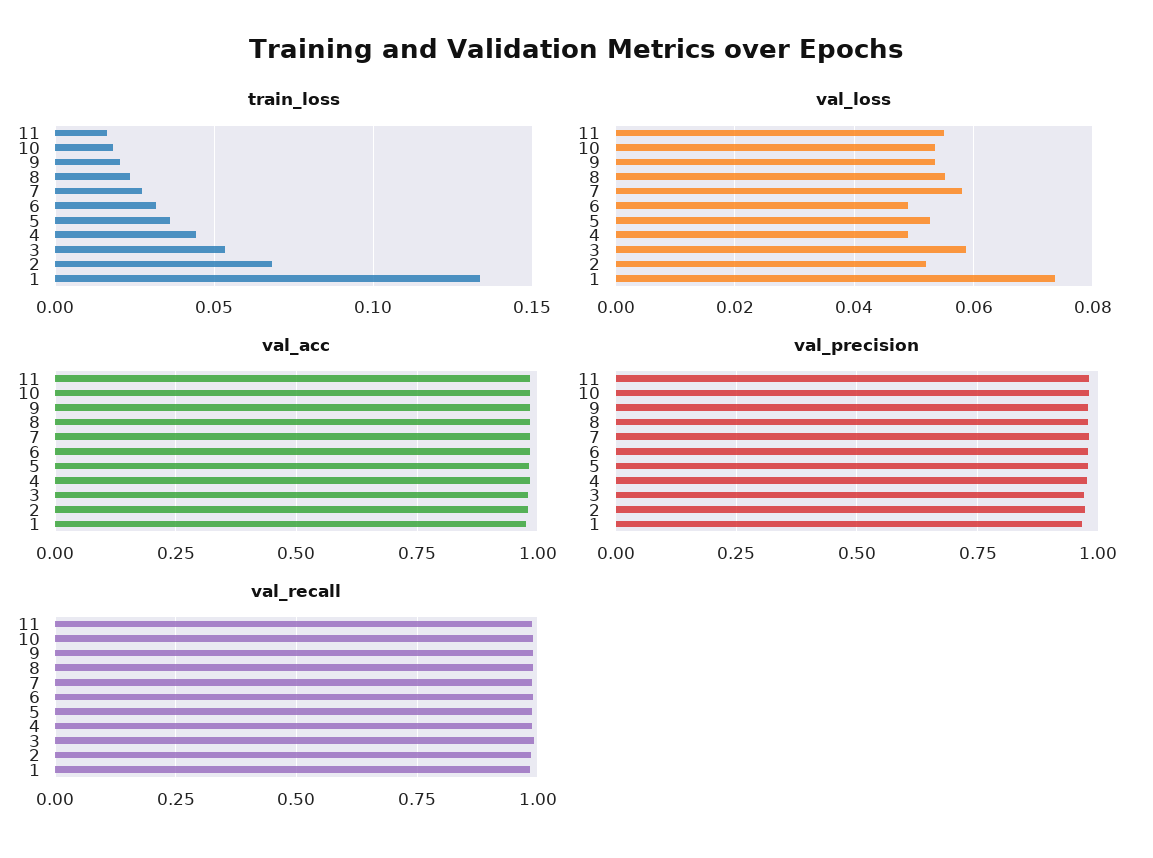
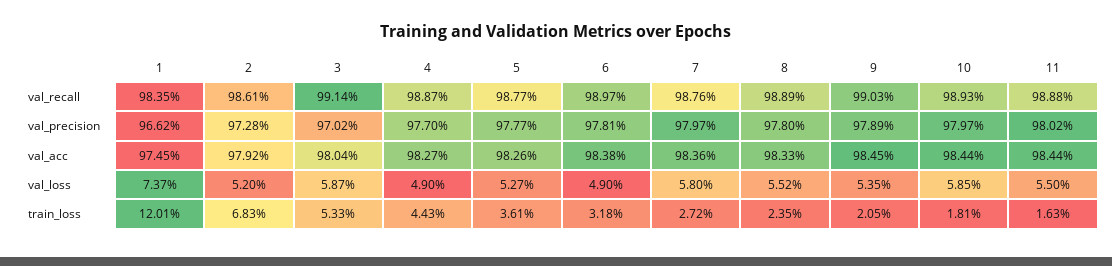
train_loss, 1: 0.135 -> 0.1201
val_loss, 10: 0.054 -> 0.0585

